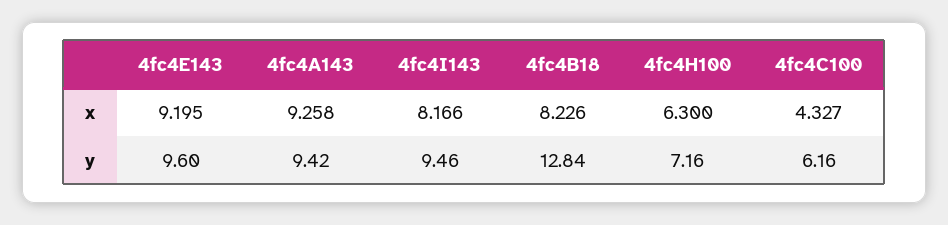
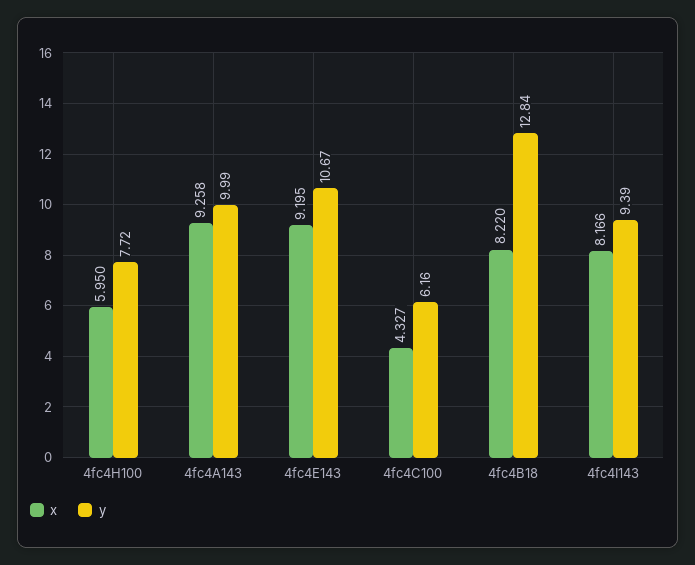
x, 4fc4B18: 8.226 -> 8.22
x, 4fc4H100: 6.3 -> 5.95
y, 4fc4E143: 9.6 -> 10.67
y, 4fc4A143: 9.42 -> 9.99
y, 4fc4I143: 9.46 -> 9.39
y, 4fc4H100: 7.16 -> 7.72

